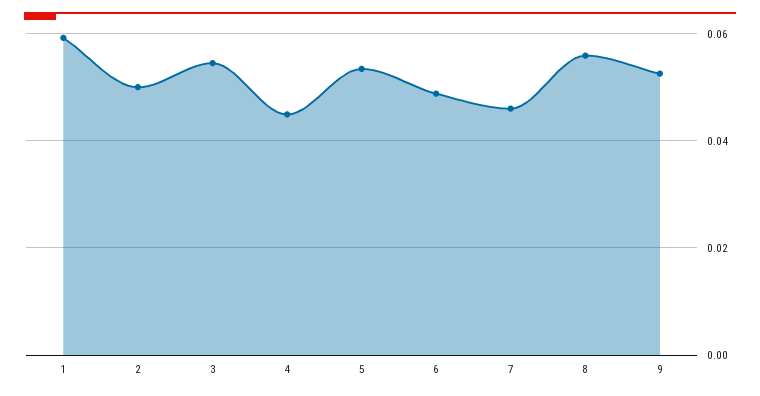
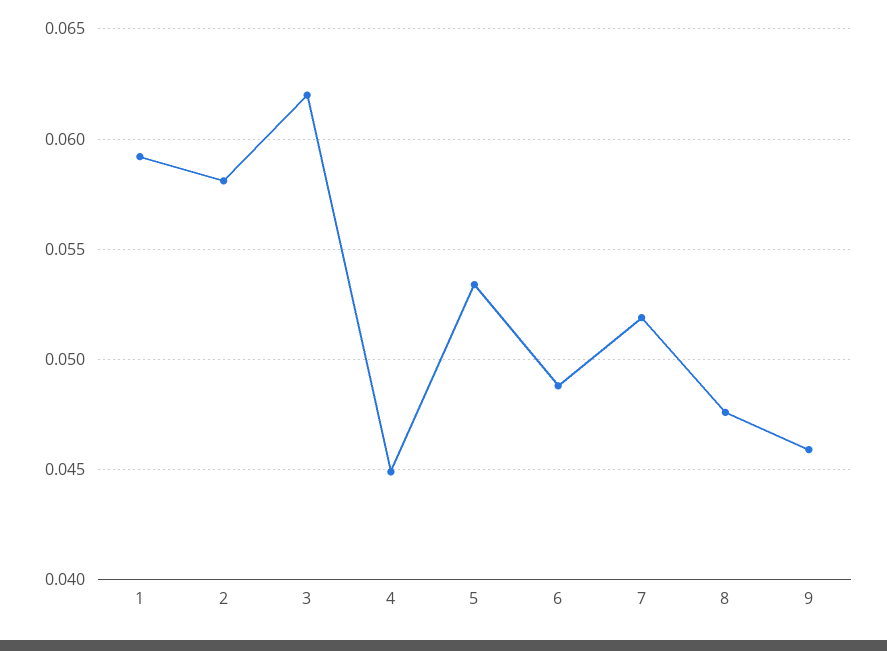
2: 0.05 -> 0.058
3: 0.054 -> 0.062
7: 0.046 -> 0.052
8: 0.056 -> 0.0475
9: 0.052 -> 0.046

